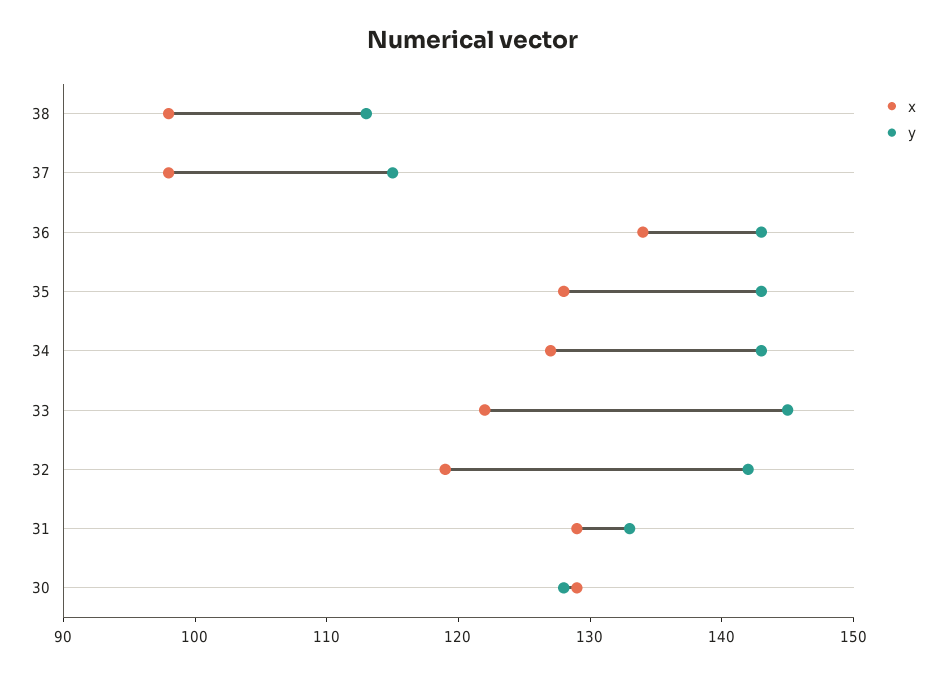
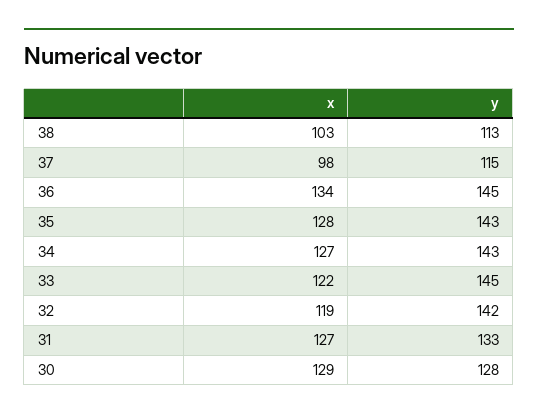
x, 38: 98 -> 103
y, 36: 143 -> 145
x, 31: 129 -> 127

